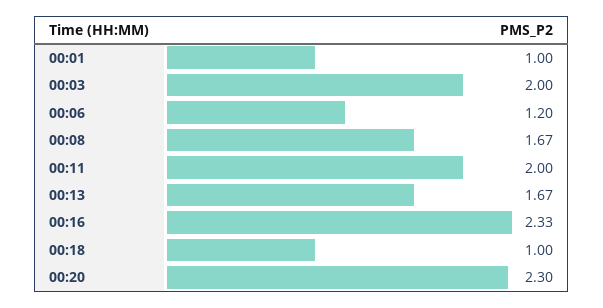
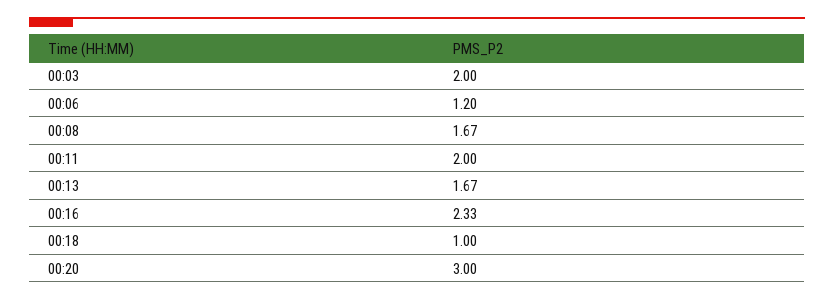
00:01: 1 -> none
00:20: 2.3 -> 3

